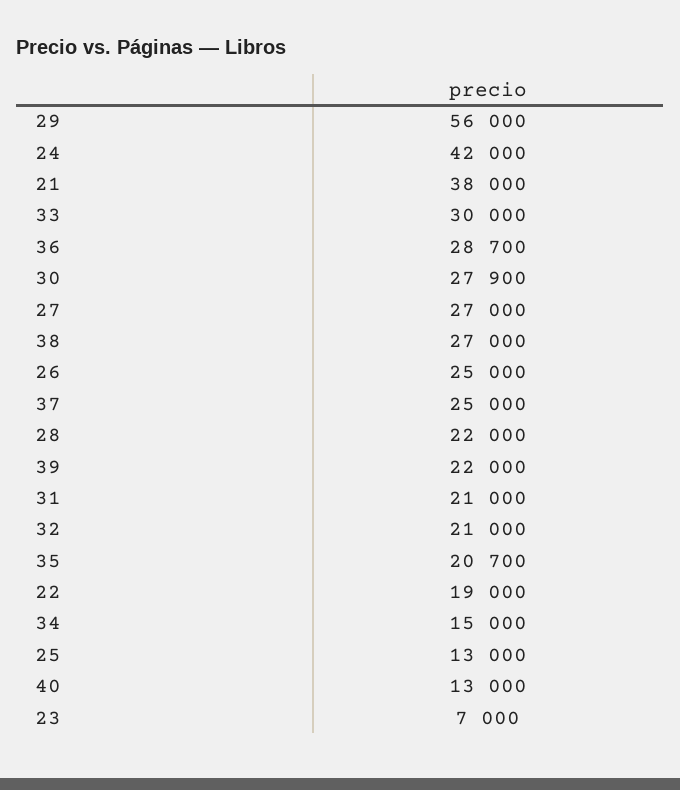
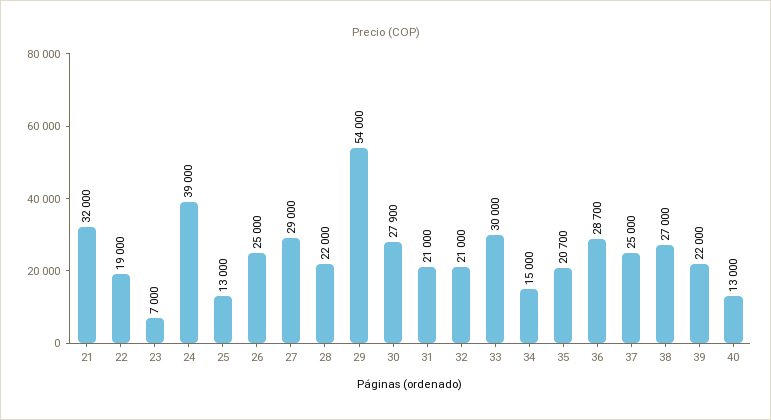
29: 56000 -> 54000
24: 42000 -> 39000
21: 38000 -> 32000
27: 27000 -> 29000

